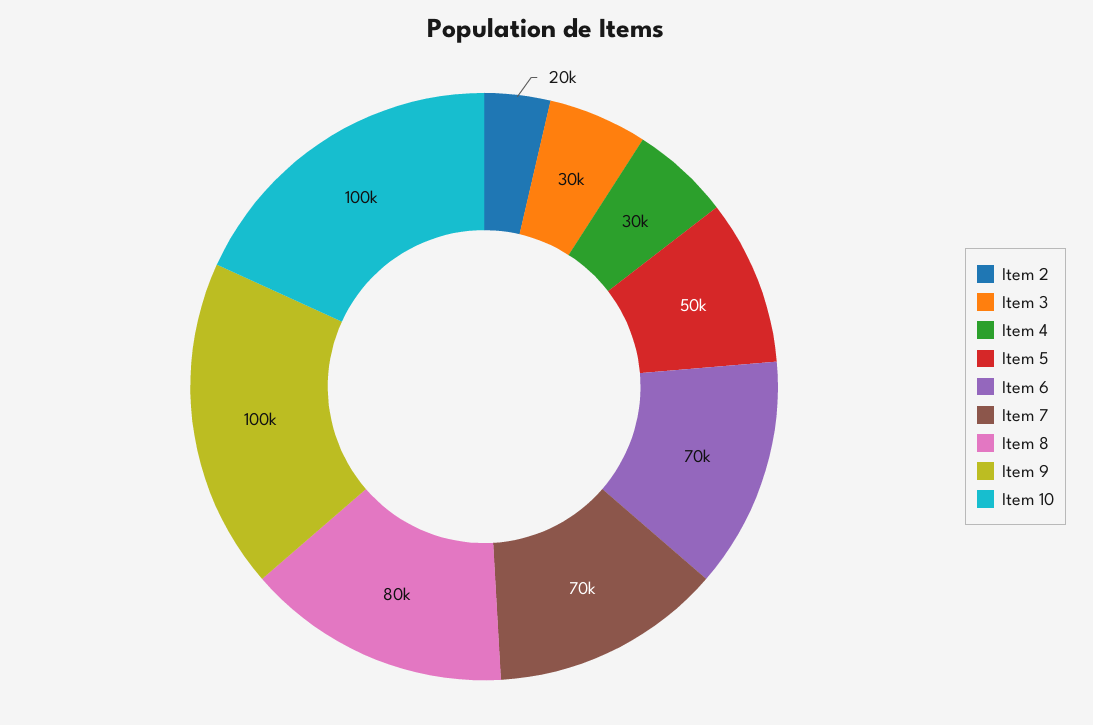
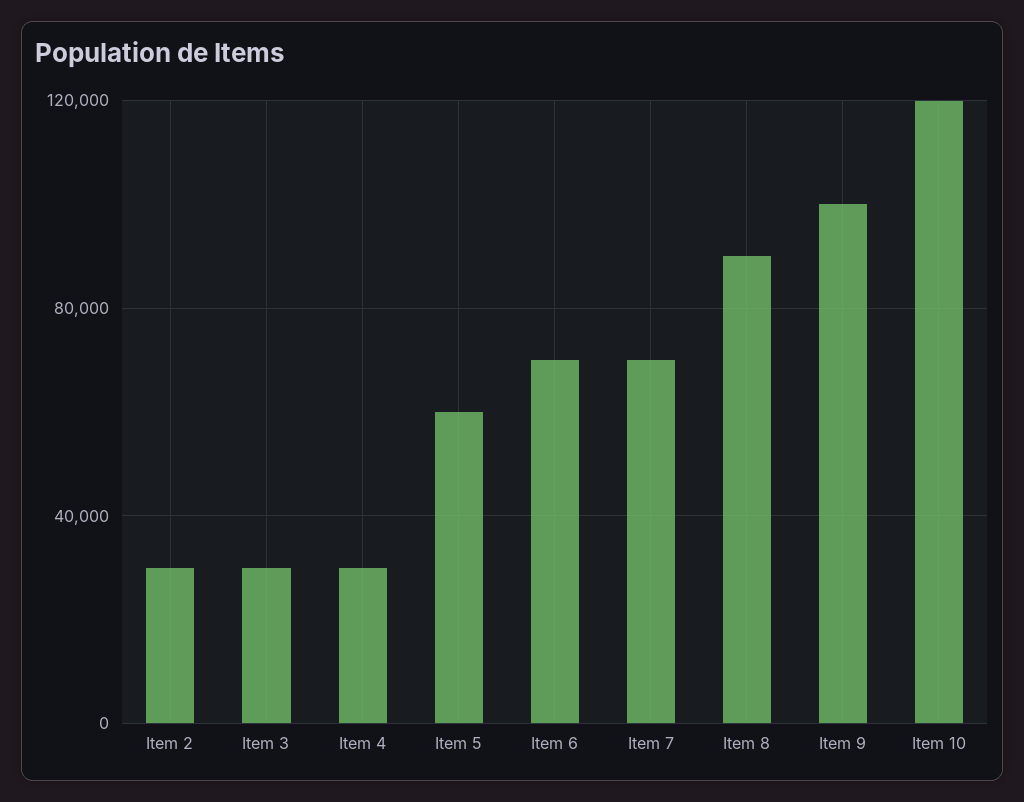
Item 2: 20000 -> 30000
Item 5: 50000 -> 60000
Item 8: 80000 -> 90000
Item 10: 100000 -> 120000

